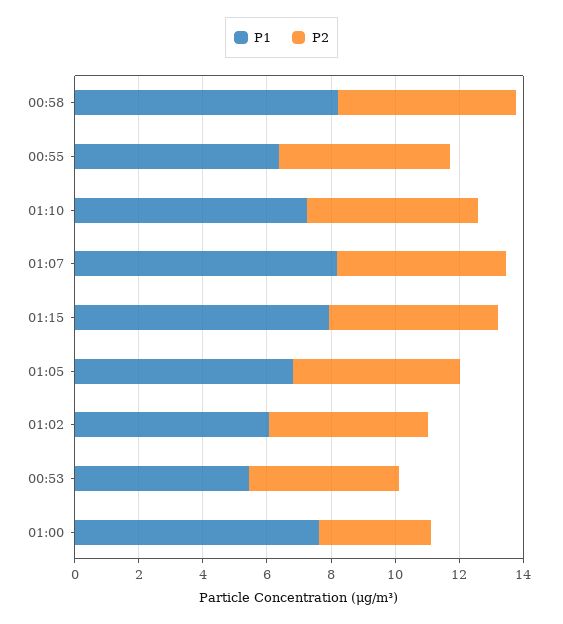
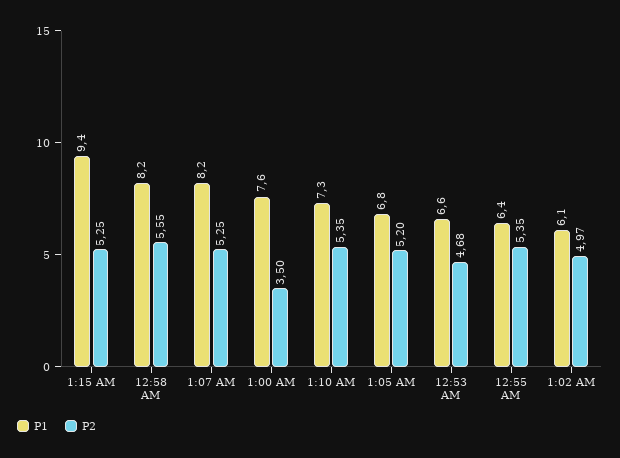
P1, 01:15: 8 -> 9.4
P1, 00:53: 5.5 -> 6.6

